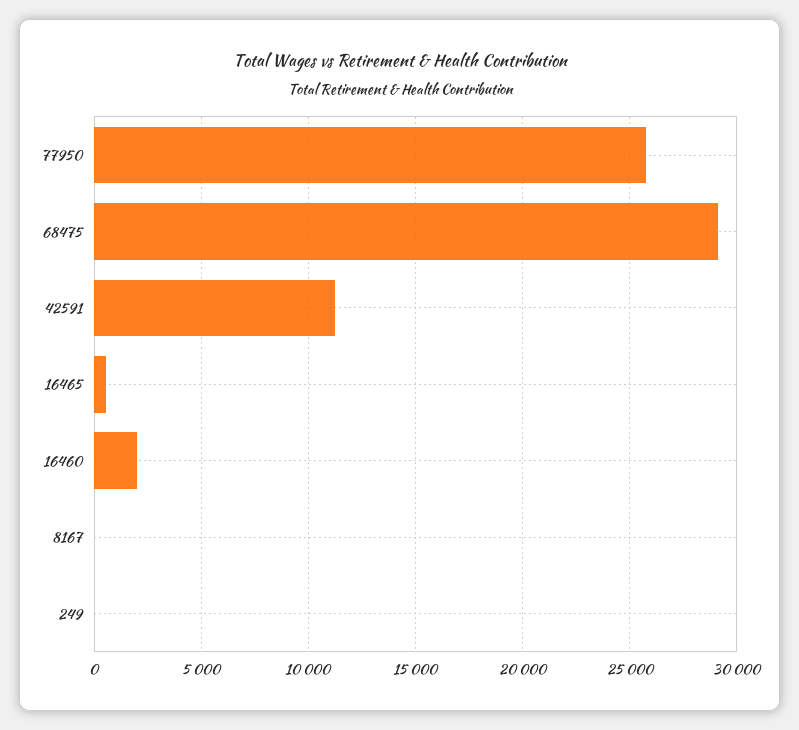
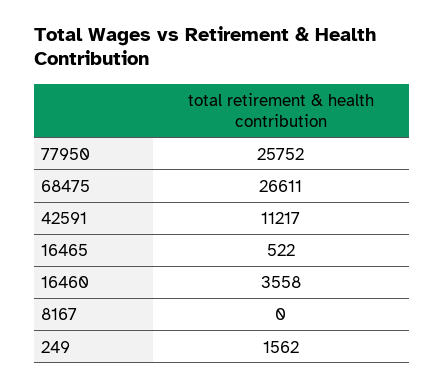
68475: 29000 -> 26611
16460: 2000 -> 3558
249: 0 -> 1562

